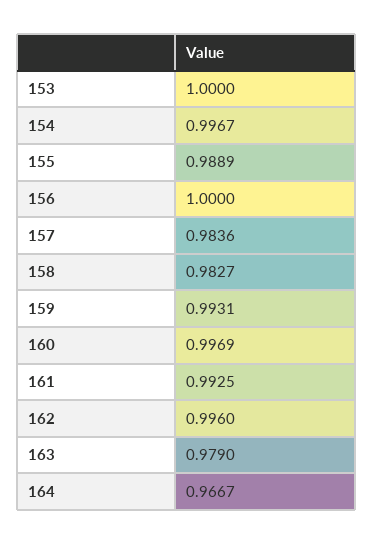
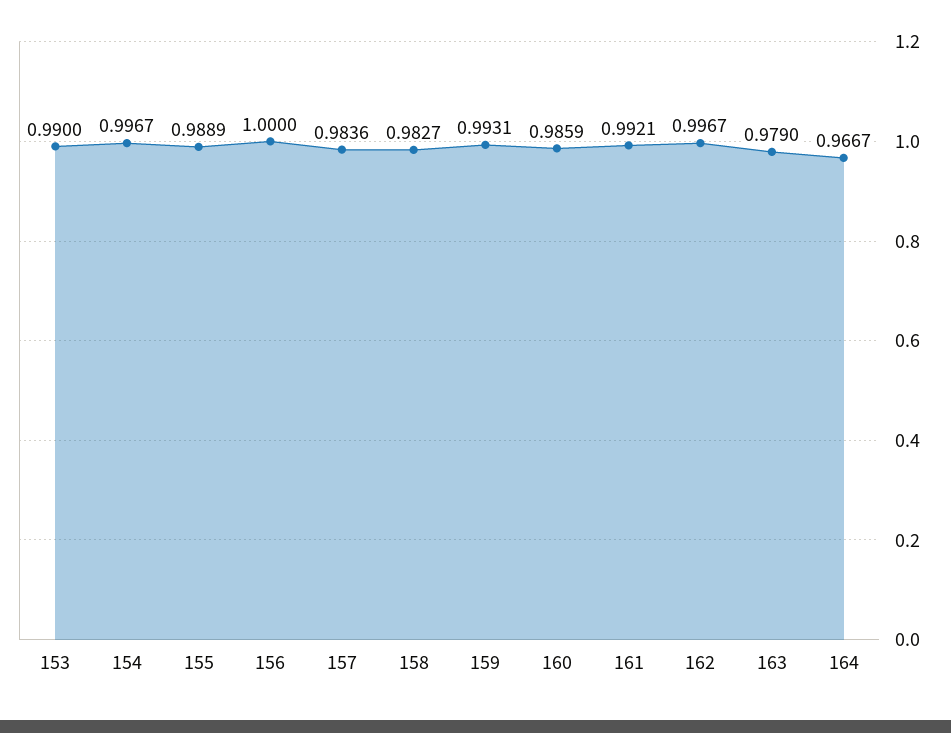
153: 1 -> 0.99
160: 0.9969 -> 0.9859
161: 0.9925 -> 0.9921
162: 0.996 -> 0.9967

